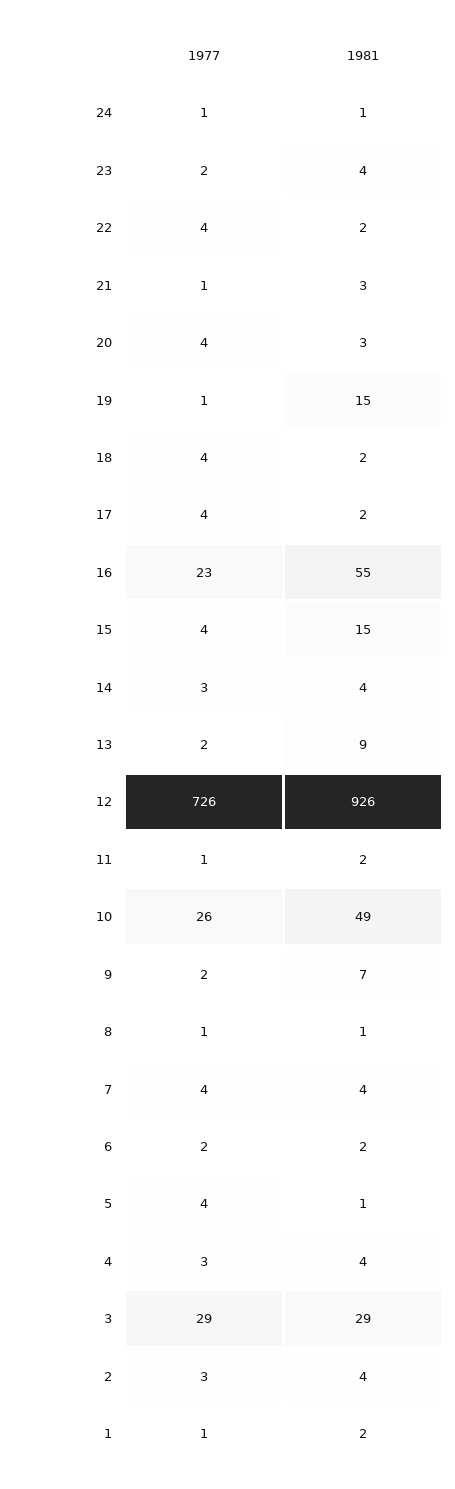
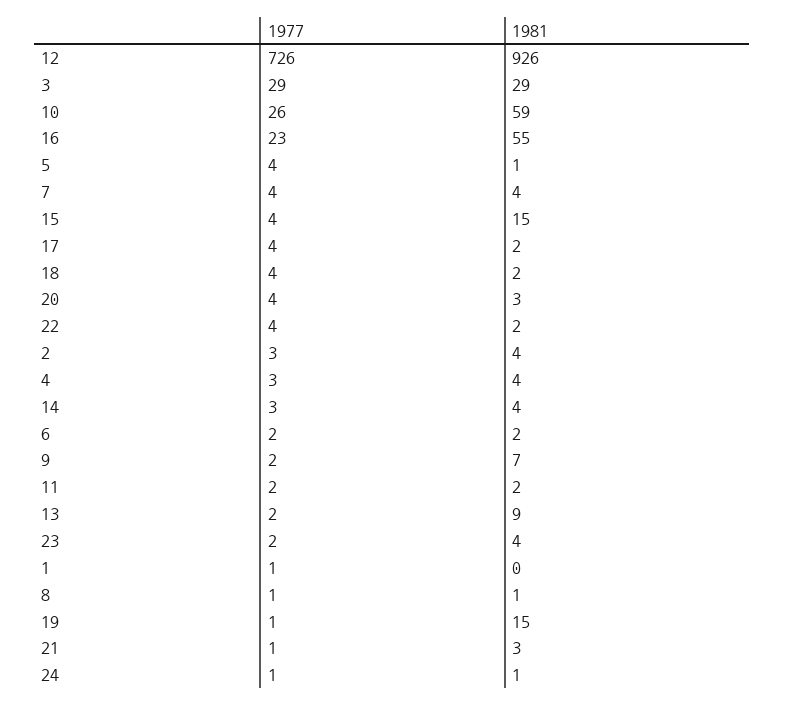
1977, 11: 1 -> 2
1981, 10: 49 -> 59
1981, 1: 2 -> 0

